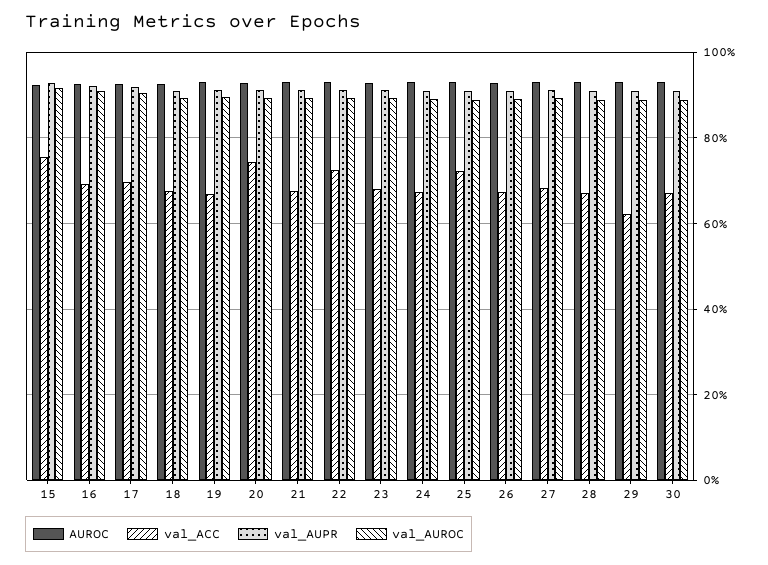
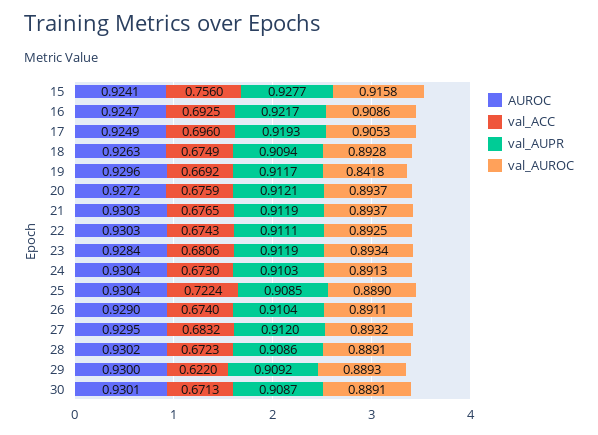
val_AUROC, 19: 0.9 -> 0.8418
val_ACC, 20: 0.74 -> 0.6759
val_ACC, 22: 0.72 -> 0.6743

